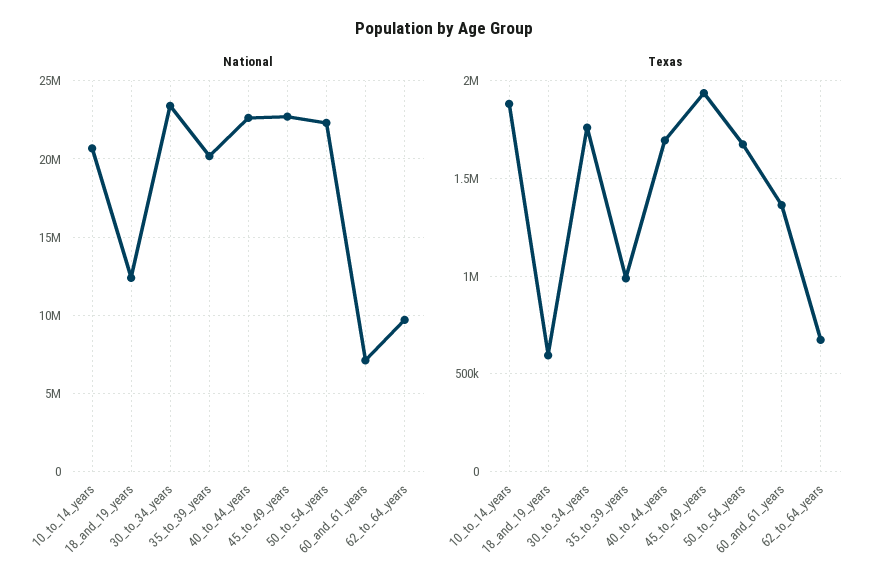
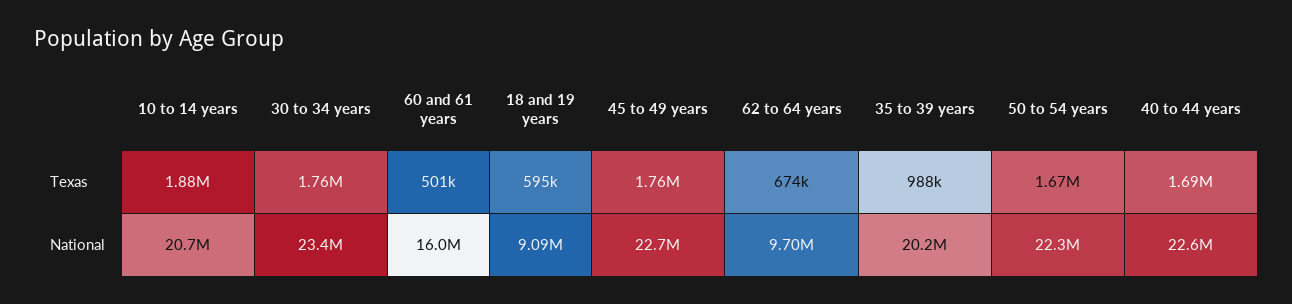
National, 18_and_19_years: 12500000 -> 9090000
National, 60_and_61_years: 7000000 -> 16000000
Texas, 45_to_49_years: 1950000 -> 1760000
Texas, 60_and_61_years: 1350000 -> 501000

